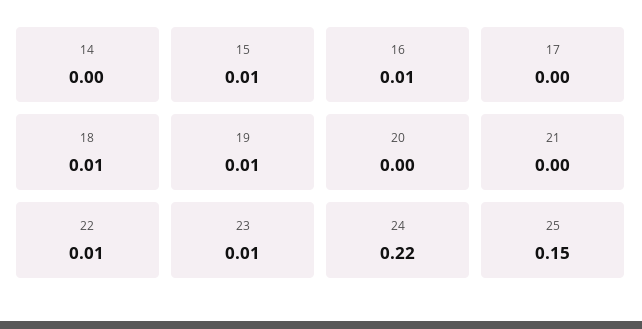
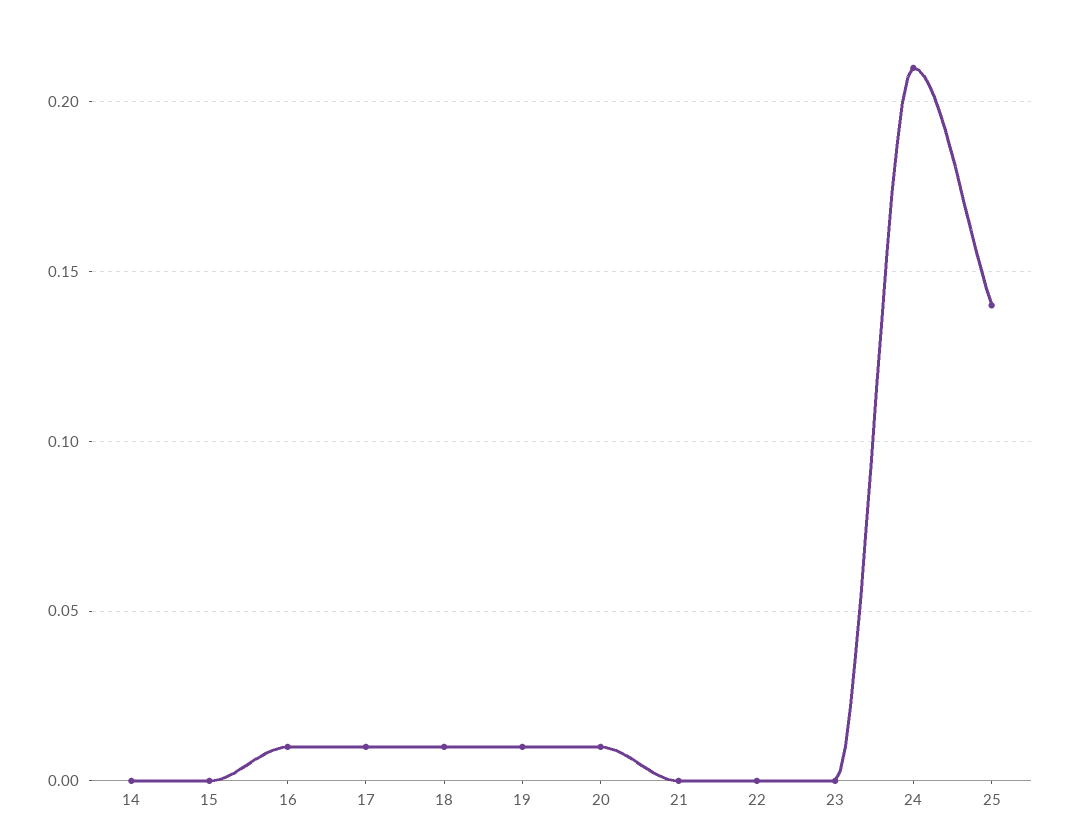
15: 0.01 -> 0
17: 0 -> 0.01
20: 0 -> 0.01
22: 0.01 -> 0
23: 0.01 -> 0
24: 0.22 -> 0.21
25: 0.15 -> 0.14

